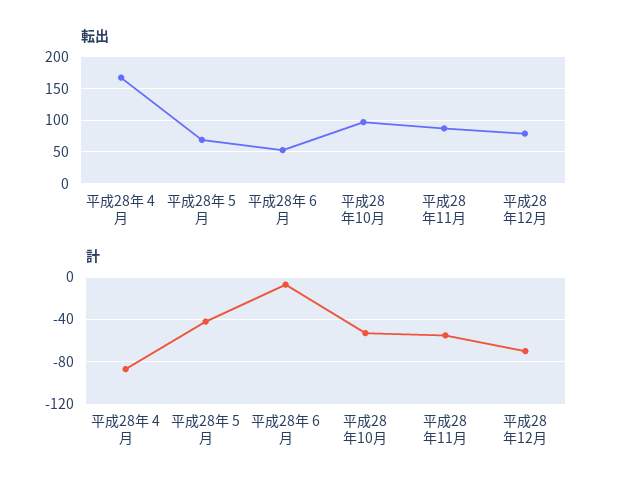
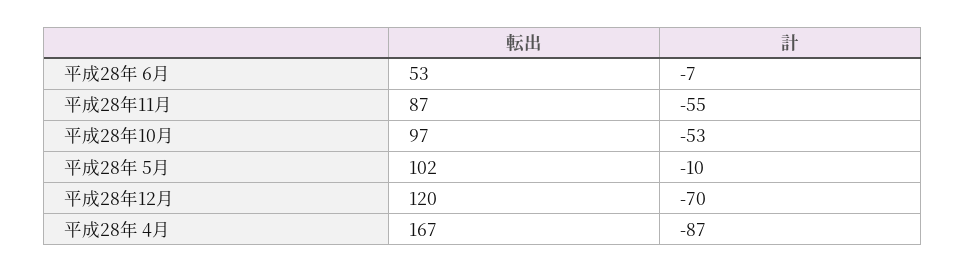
転出, 平成28年 5月: 70 -> 102
転出, 平成28年12月: 80 -> 120
計, 平成28年 5月: -40 -> -10

